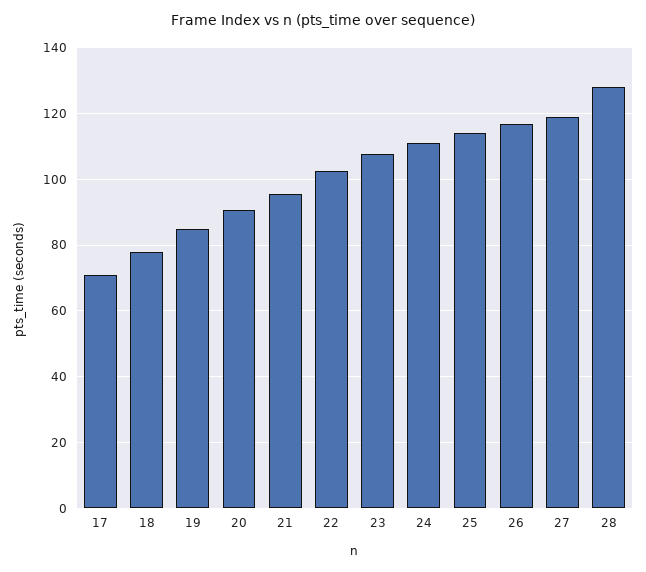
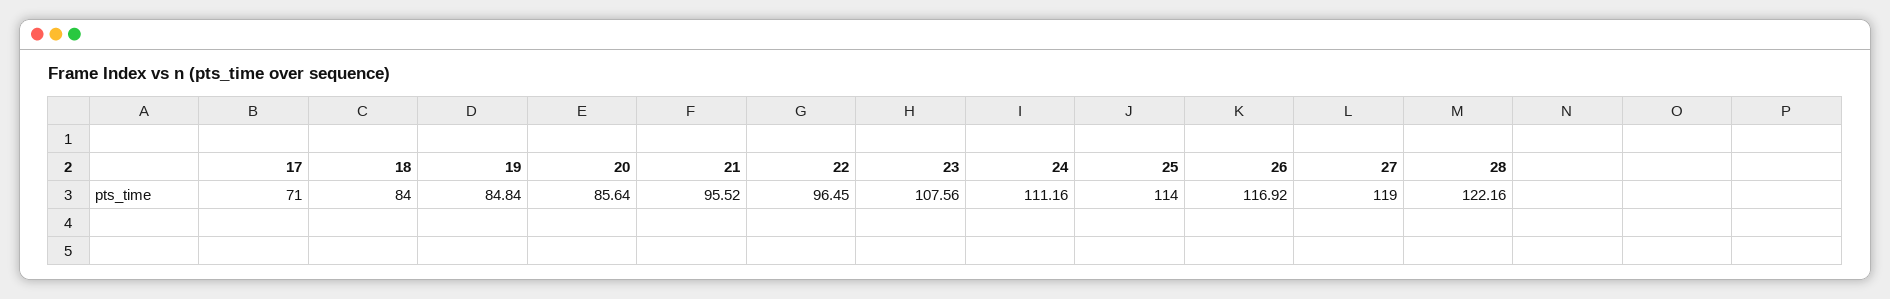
18: 78 -> 84
20: 90 -> 85.64
22: 102 -> 96.45
28: 128 -> 122.16

